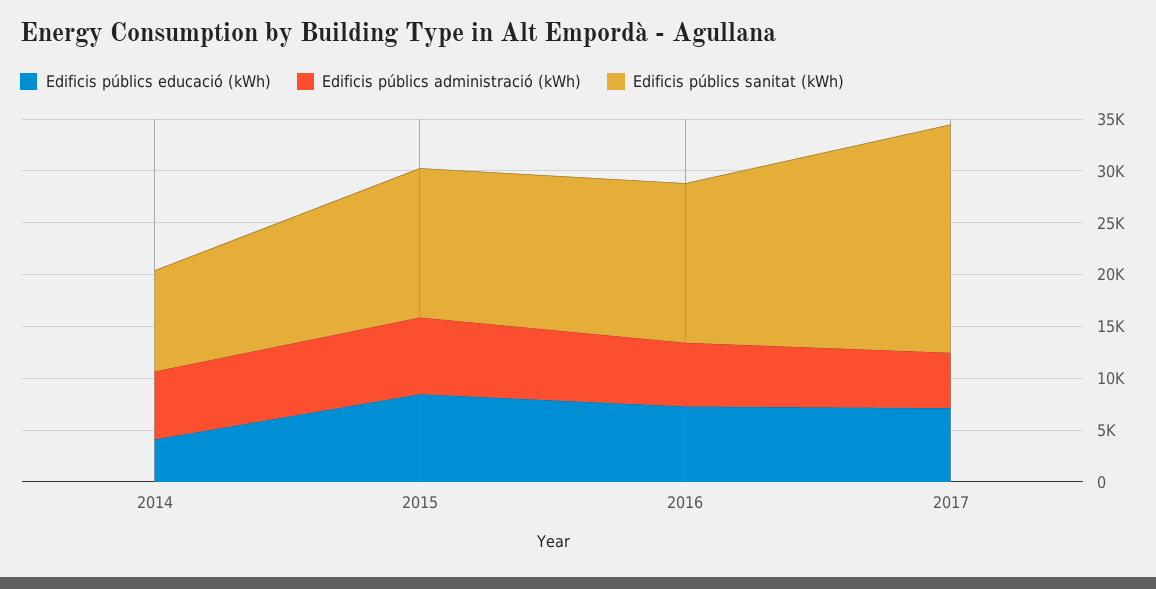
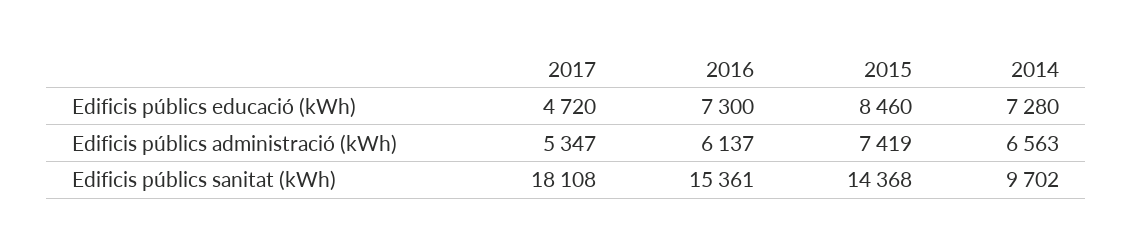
Edificis públics educació (kWh), 2014: 4000 -> 7280
Edificis públics educació (kWh), 2017: 7000 -> 4720
Edificis públics sanitat (kWh), 2017: 22000 -> 18108

